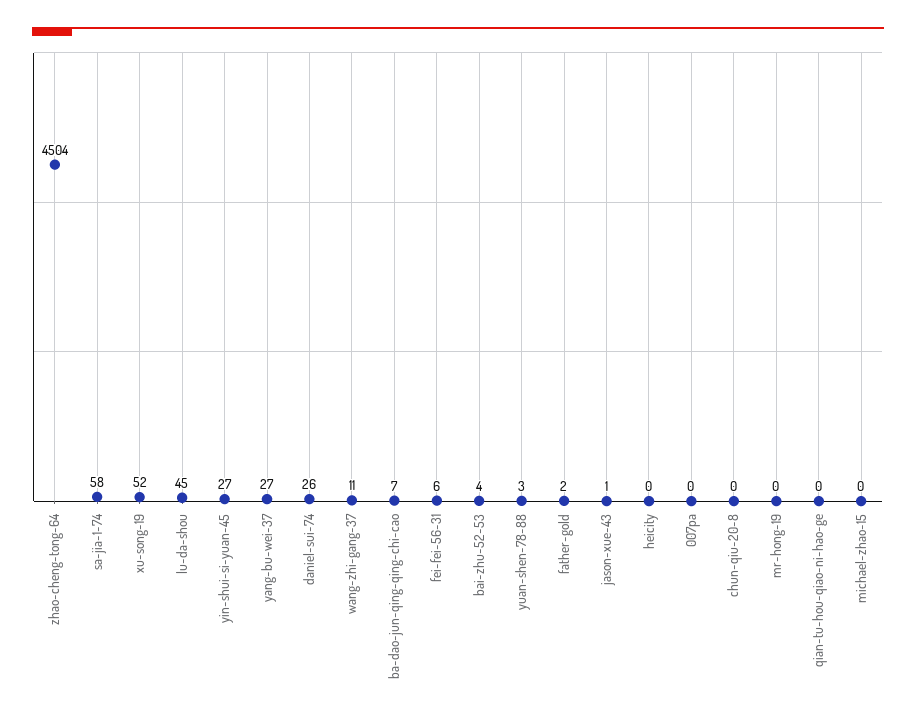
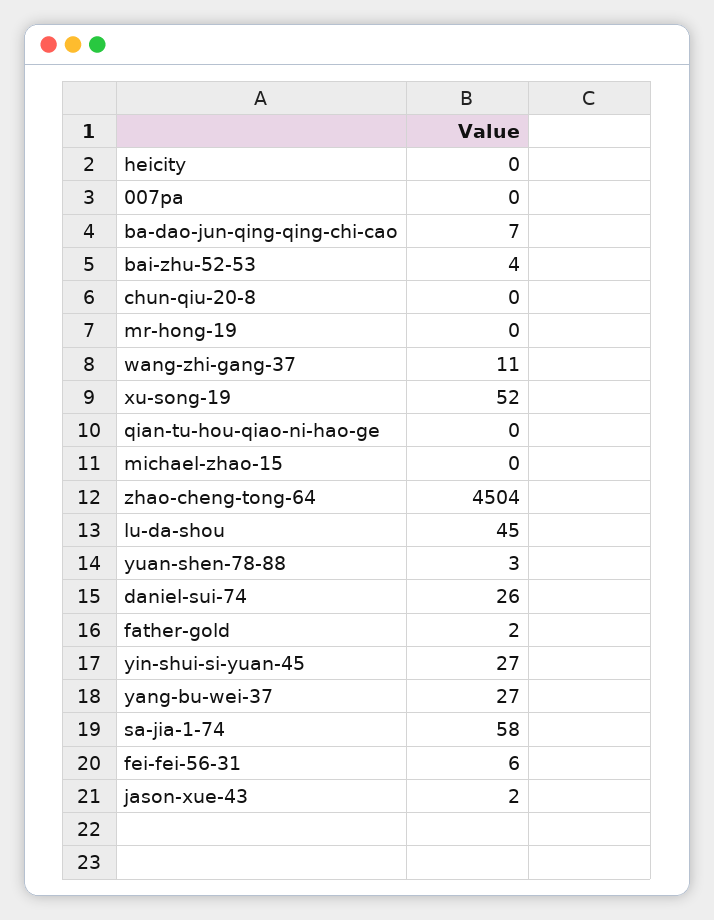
jason-xue-43: 1 -> 2

